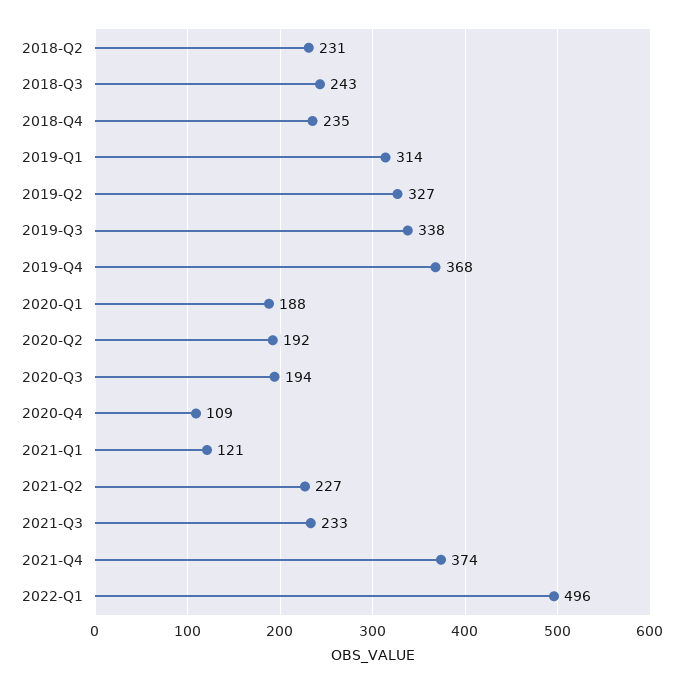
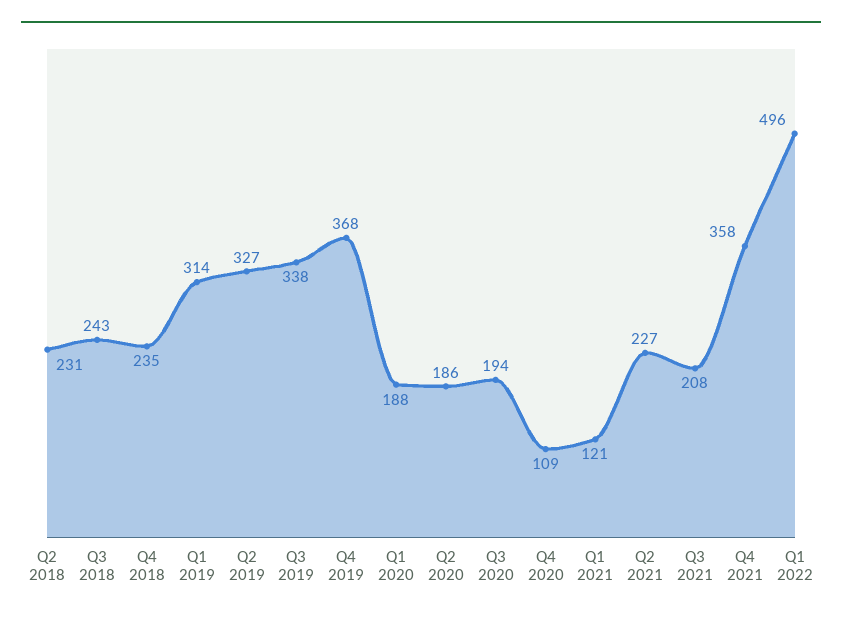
2020-Q2: 192 -> 186
2021-Q3: 233 -> 208
2021-Q4: 374 -> 358

